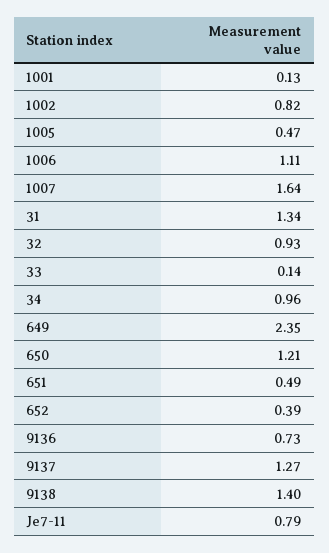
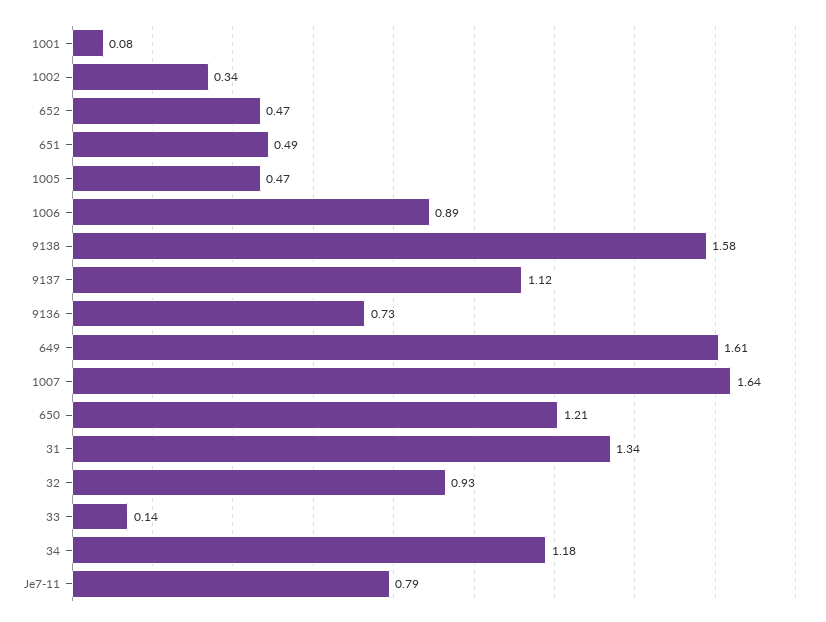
1001: 0.13 -> 0.08
1002: 0.82 -> 0.34
1006: 1.11 -> 0.89
34: 0.96 -> 1.18
649: 2.35 -> 1.61
652: 0.39 -> 0.47
9137: 1.27 -> 1.12
9138: 1.4 -> 1.58

